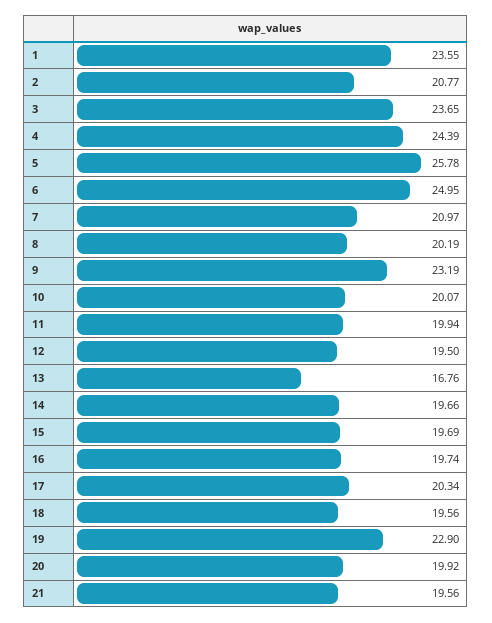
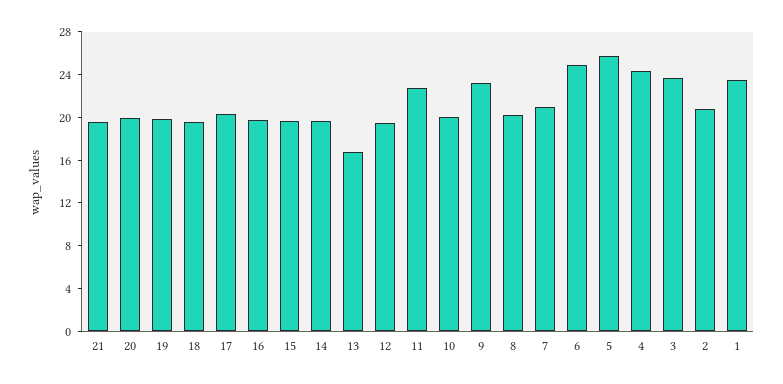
11: 19.94 -> 23
19: 22.9 -> 20

